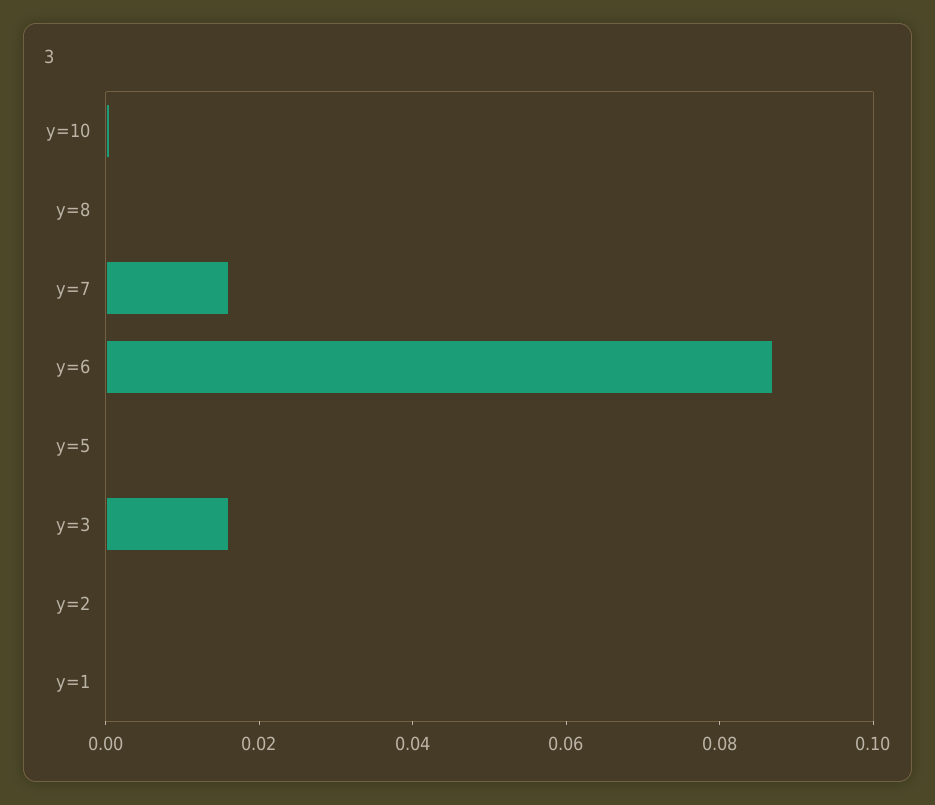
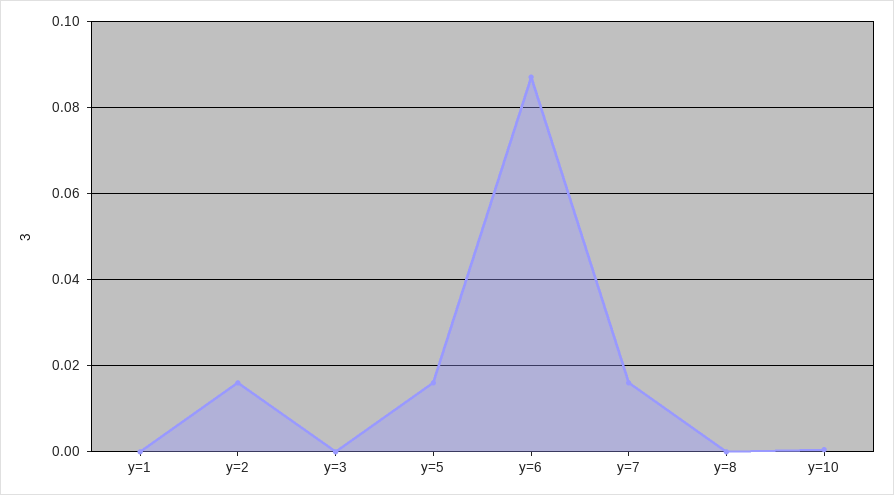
y=5: 0 -> 0.016
y=3: 0.015 -> 0
y=2: 0 -> 0.016

